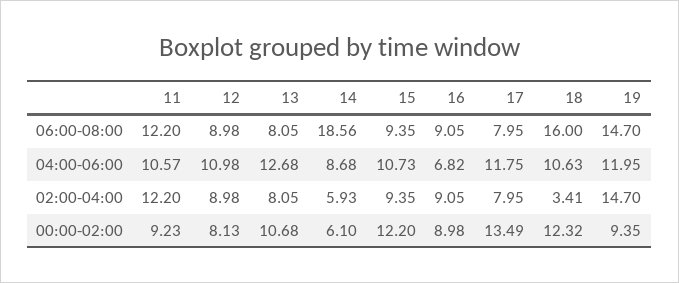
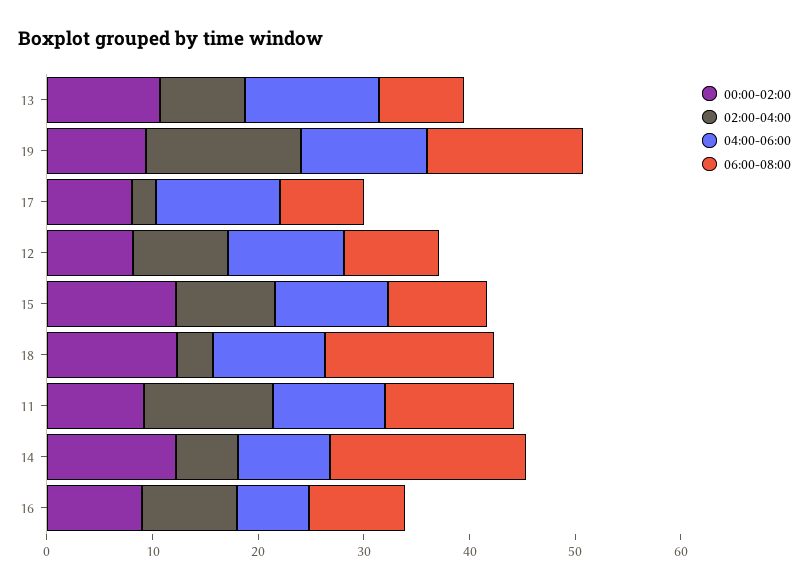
02:00-04:00, 17: 7.95 -> 2
00:00-02:00, 14: 6.1 -> 12
00:00-02:00, 17: 13.49 -> 8

